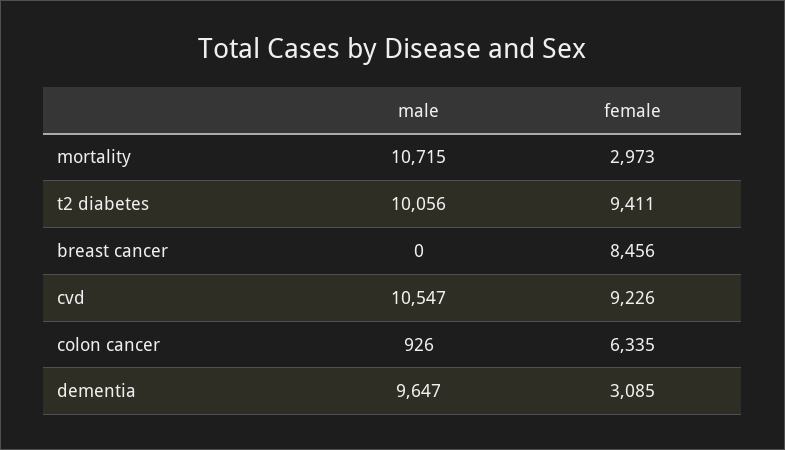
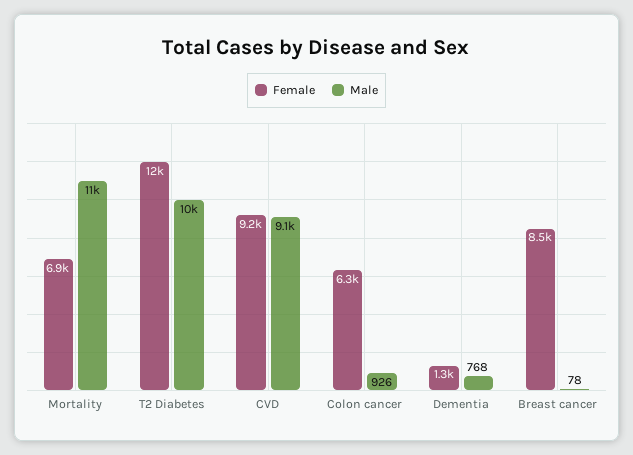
female, mortality: 2973 -> 6900
female, t2 diabetes: 9411 -> 12000
male, breast cancer: 0 -> 78
male, cvd: 10547 -> 9100
male, dementia: 9647 -> 768
female, dementia: 3085 -> 1300

